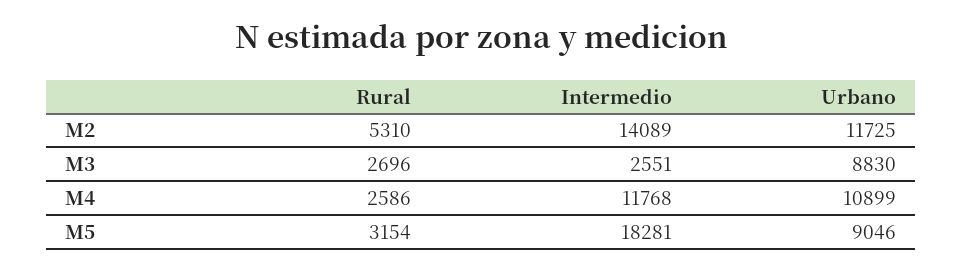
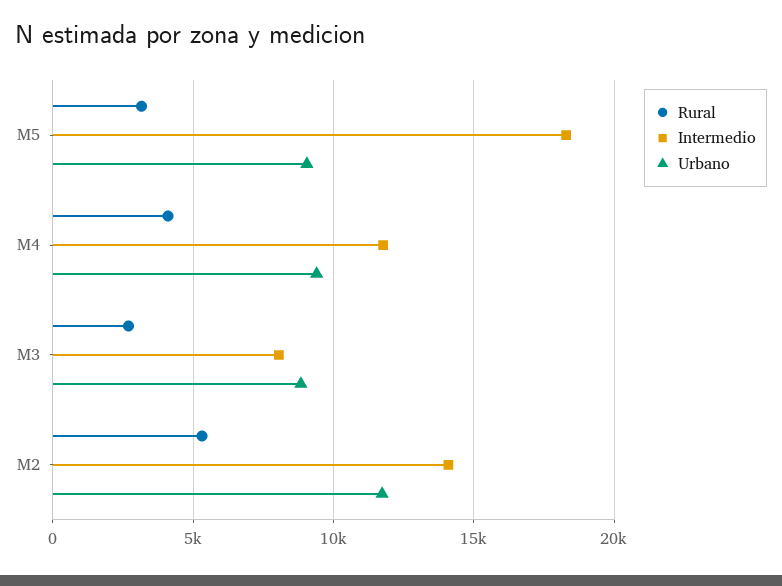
Intermedio, M3: 2551 -> 8000
Rural, M4: 2586 -> 4000
Urbano, M4: 10899 -> 9500

